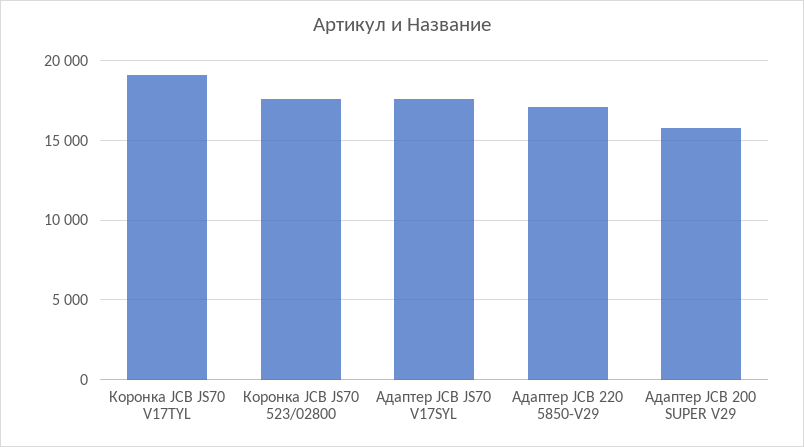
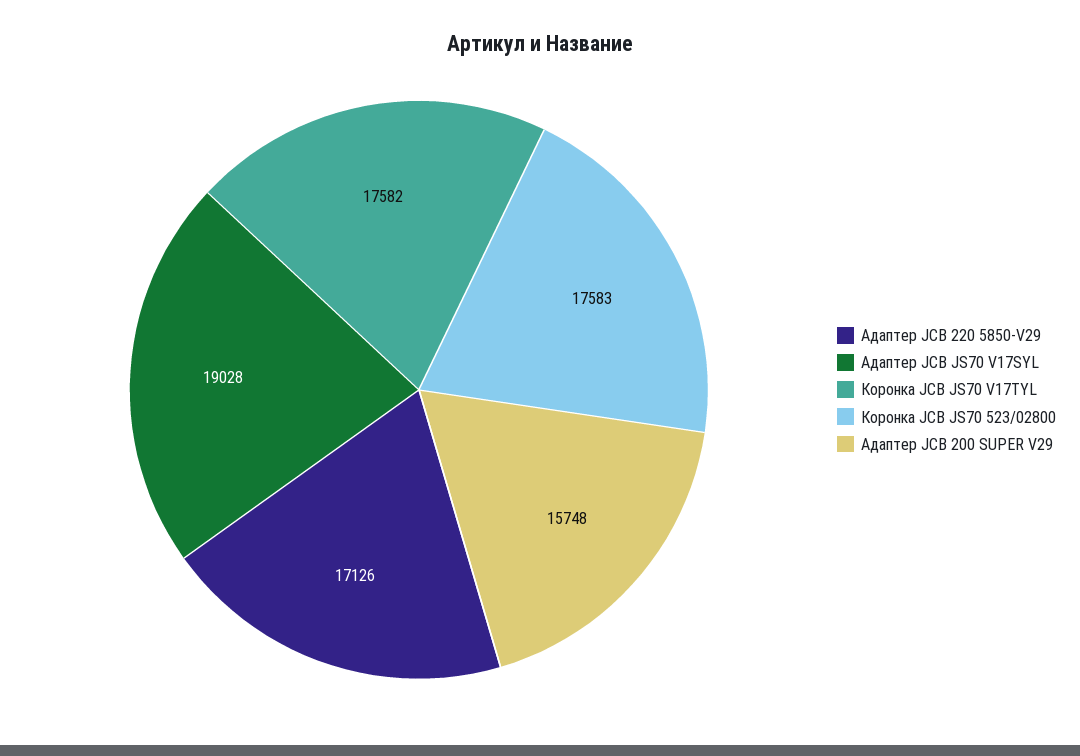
Коронка JCB JS70 V17TYL: 19000 -> 17582
Адаптер JCB JS70 V17SYL: 17500 -> 19028

